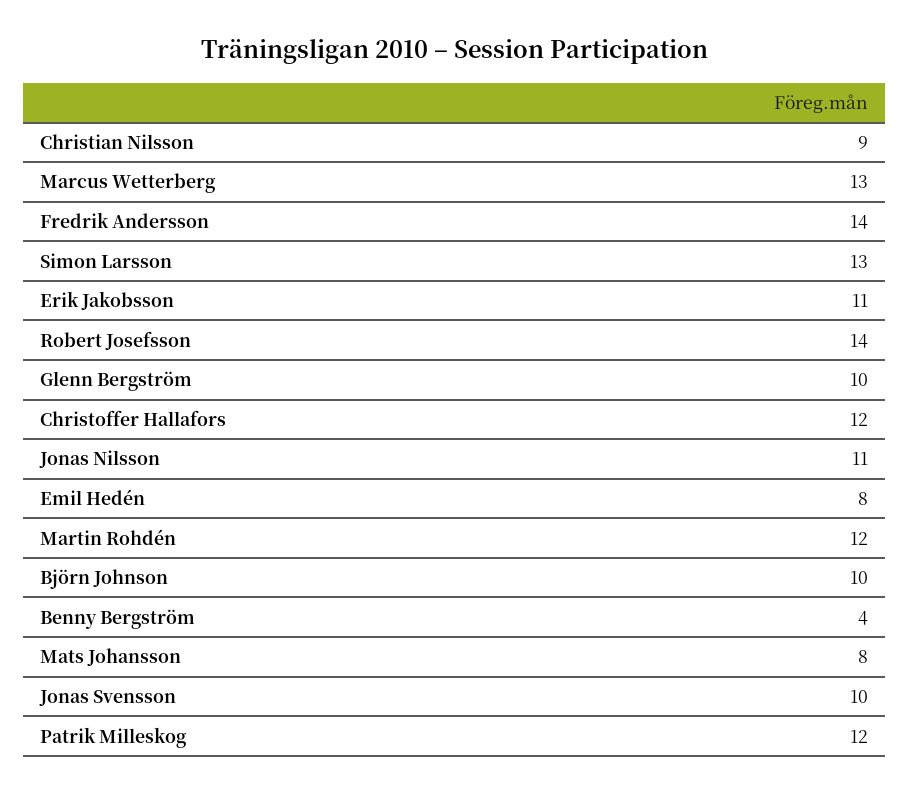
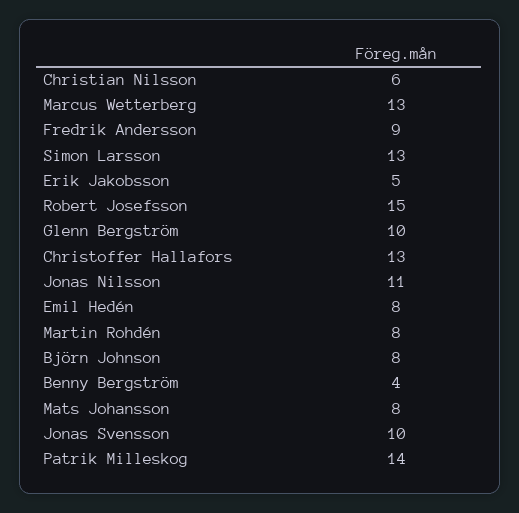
Christian Nilsson: 9 -> 6
Fredrik Andersson: 14 -> 9
Erik Jakobsson: 11 -> 5
Robert Josefsson: 14 -> 15
Christoffer Hallafors: 12 -> 13
Martin Rohdén: 12 -> 8
Björn Johnson: 10 -> 8
Patrik Milleskog: 12 -> 14

